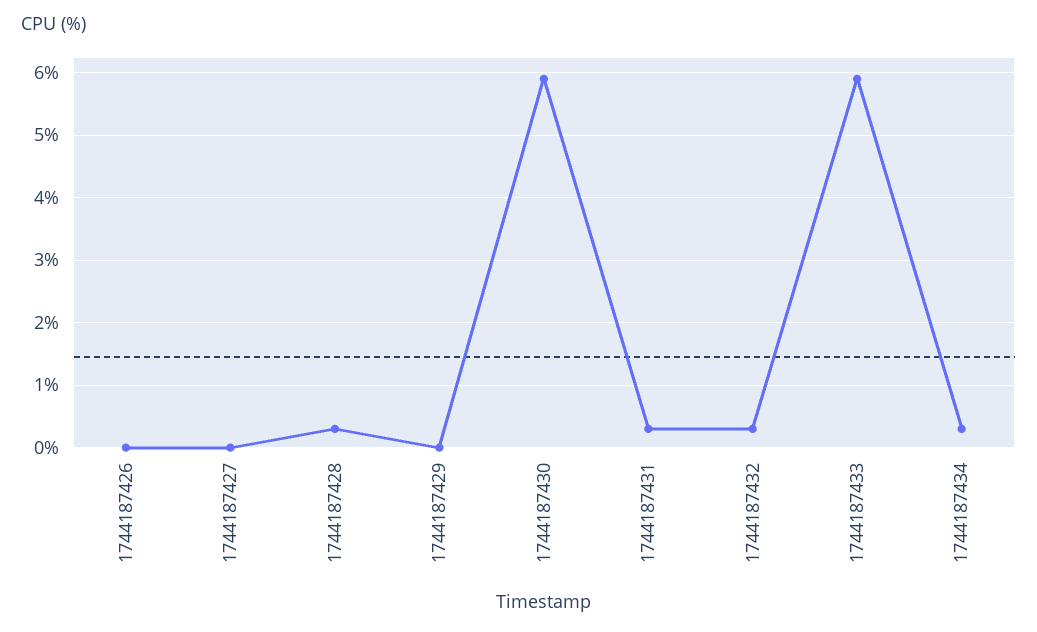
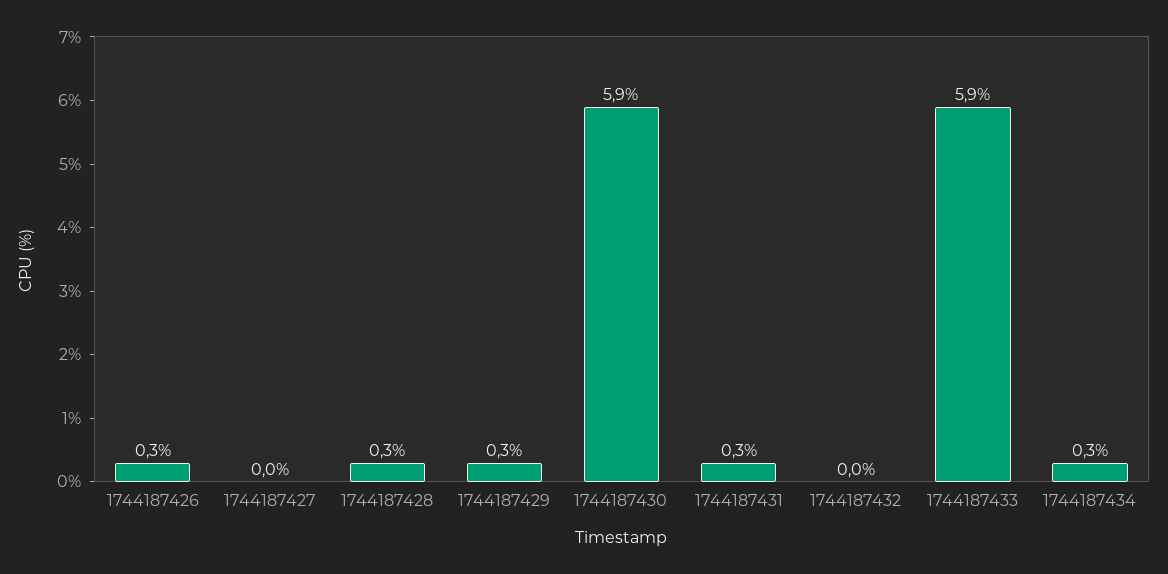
1744187426: 0 -> 0.3
1744187429: 0 -> 0.3
1744187432: 0.3 -> 0

